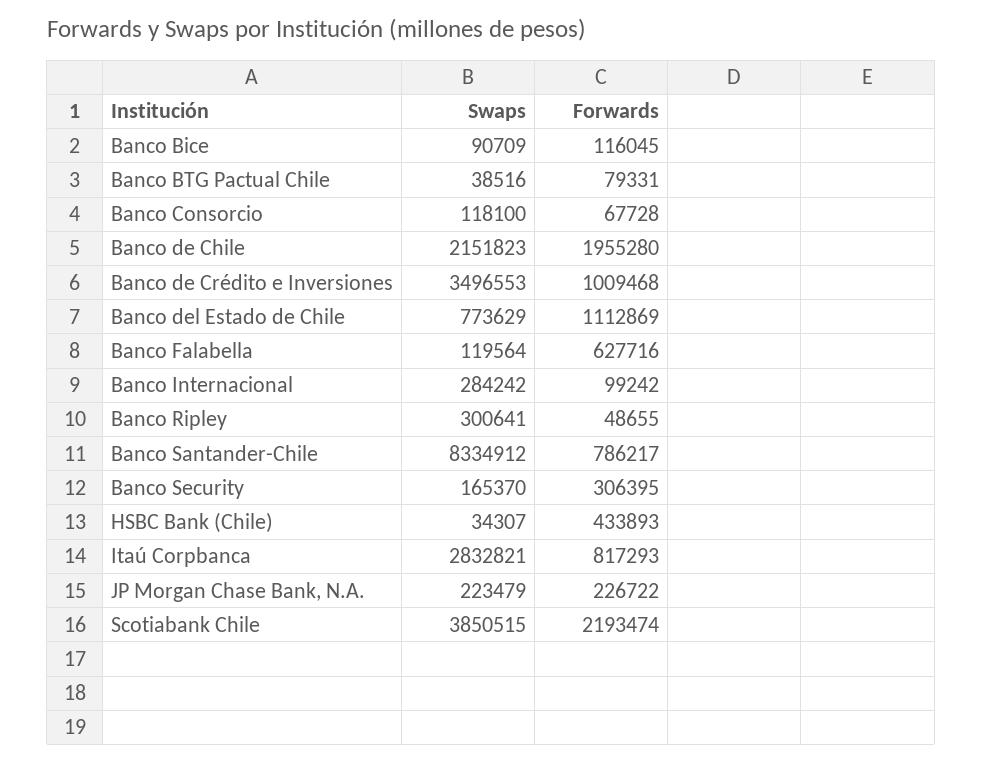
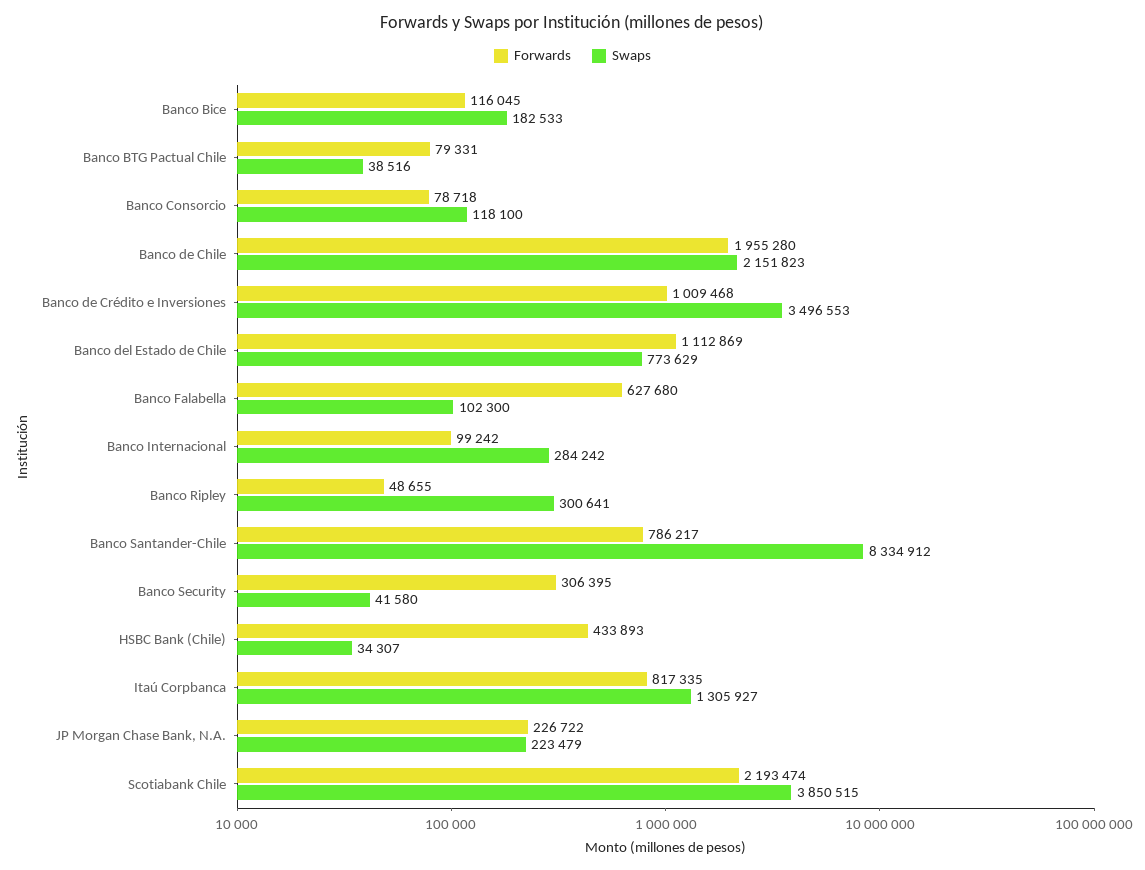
Swaps, Banco Bice: 90709 -> 182533
Forwards, Banco Consorcio: 67728 -> 78718
Swaps, Banco Falabella: 119564 -> 102300
Forwards, Banco Falabella: 627716 -> 627680
Swaps, Banco Security: 165370 -> 41580
Swaps, Itaú Corpbanca: 2832821 -> 1305927
Forwards, Itaú Corpbanca: 817293 -> 817335

